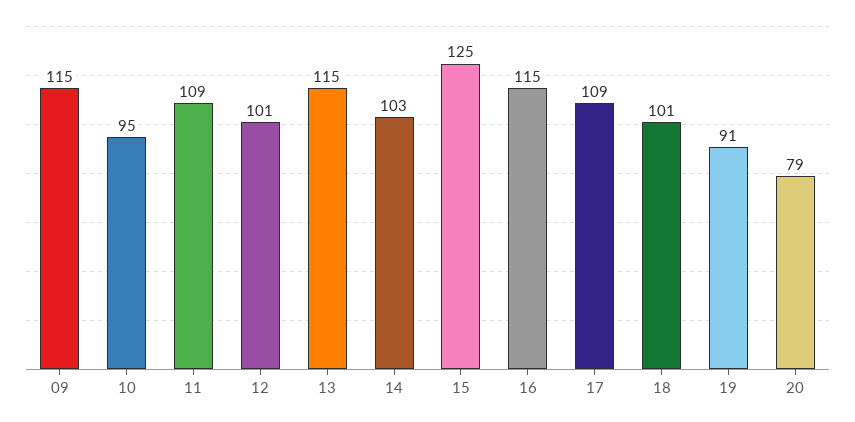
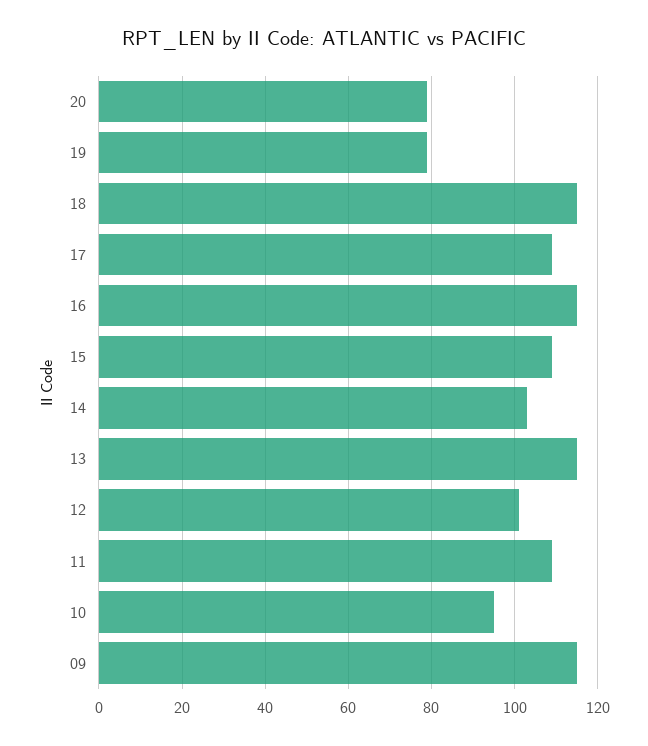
15: 125 -> 110
18: 101 -> 115
19: 91 -> 80

